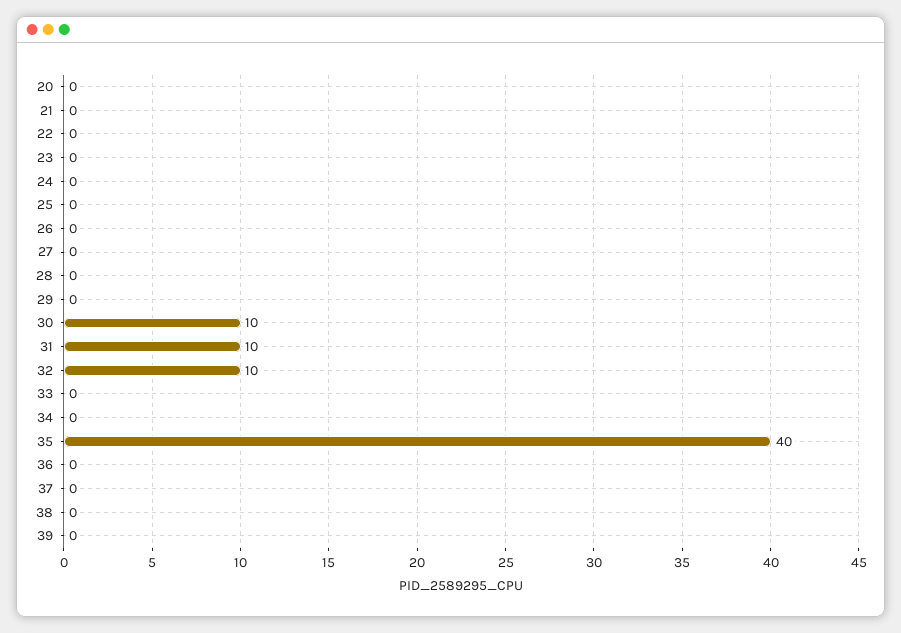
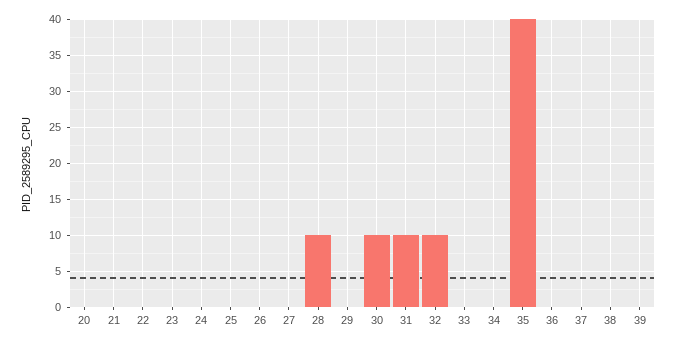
28: 0 -> 10

